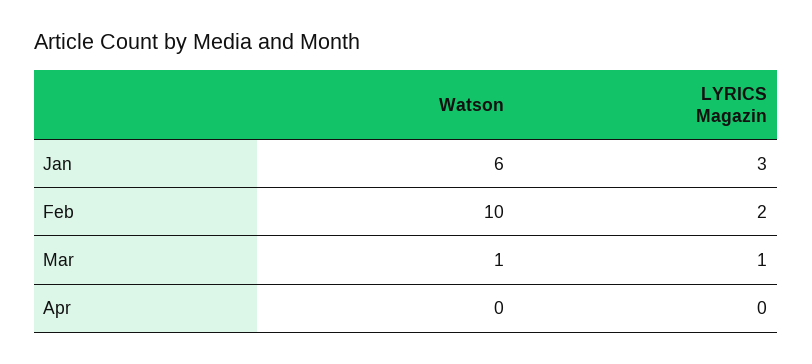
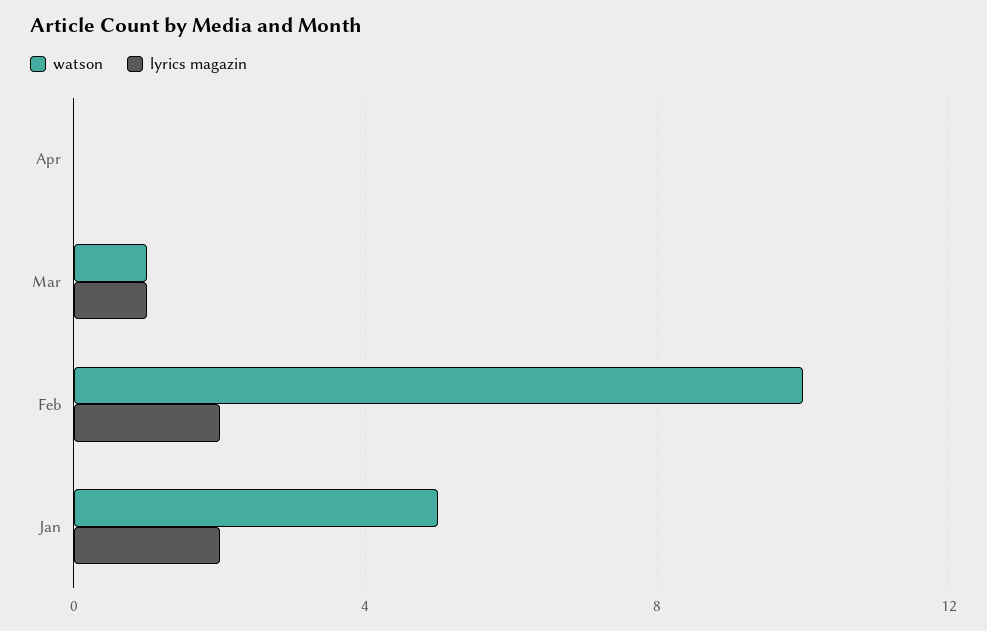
Watson, Jan: 6 -> 5
LYRICS Magazin, Jan: 3 -> 2

